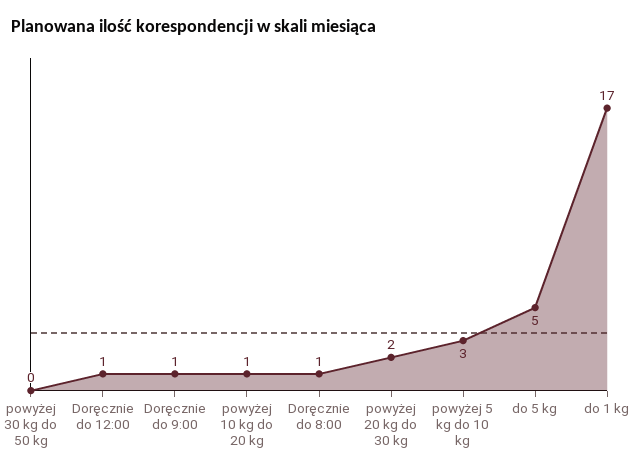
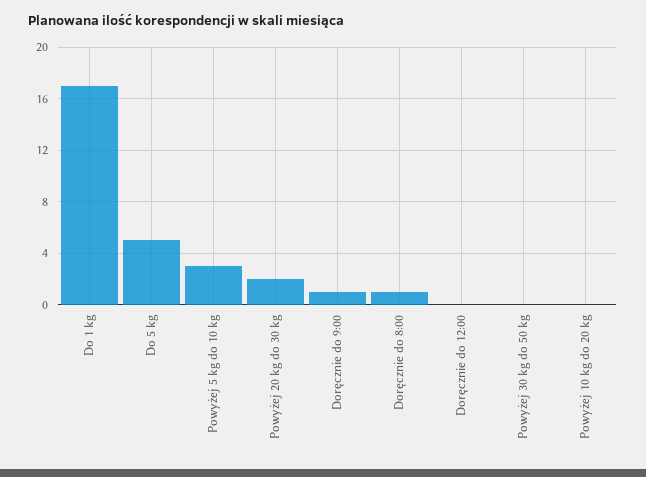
Doręcznie do 12:00: 1 -> 0
powyżej 10 kg do 20 kg: 1 -> 0

